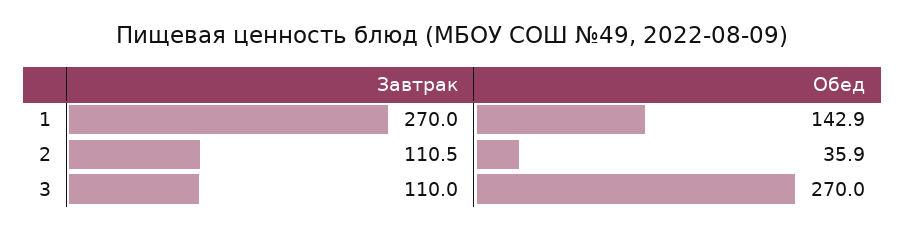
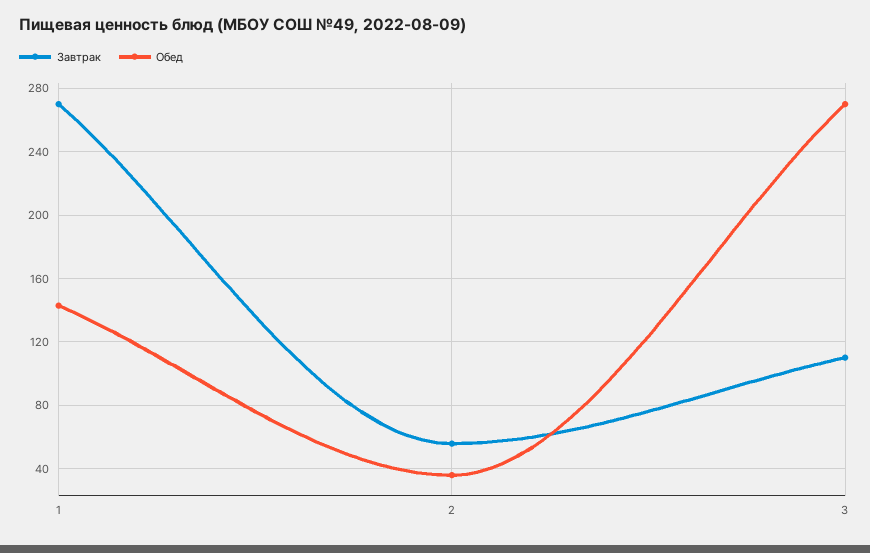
Завтрак, 2: 110.5 -> 55

